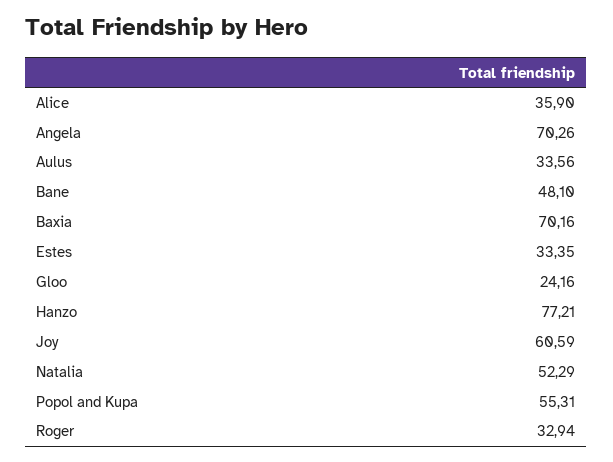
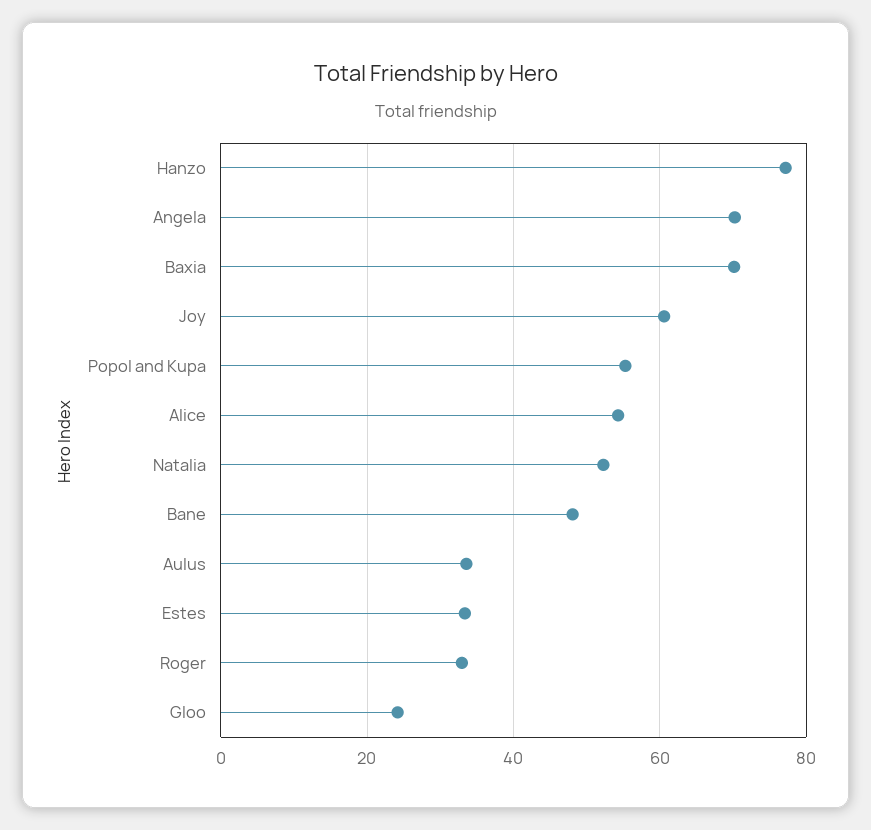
Alice: 35.9 -> 54

